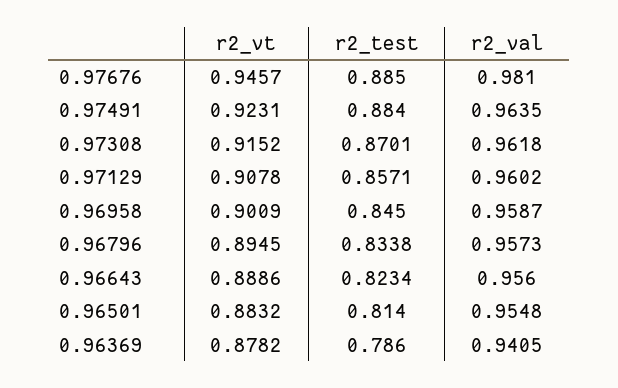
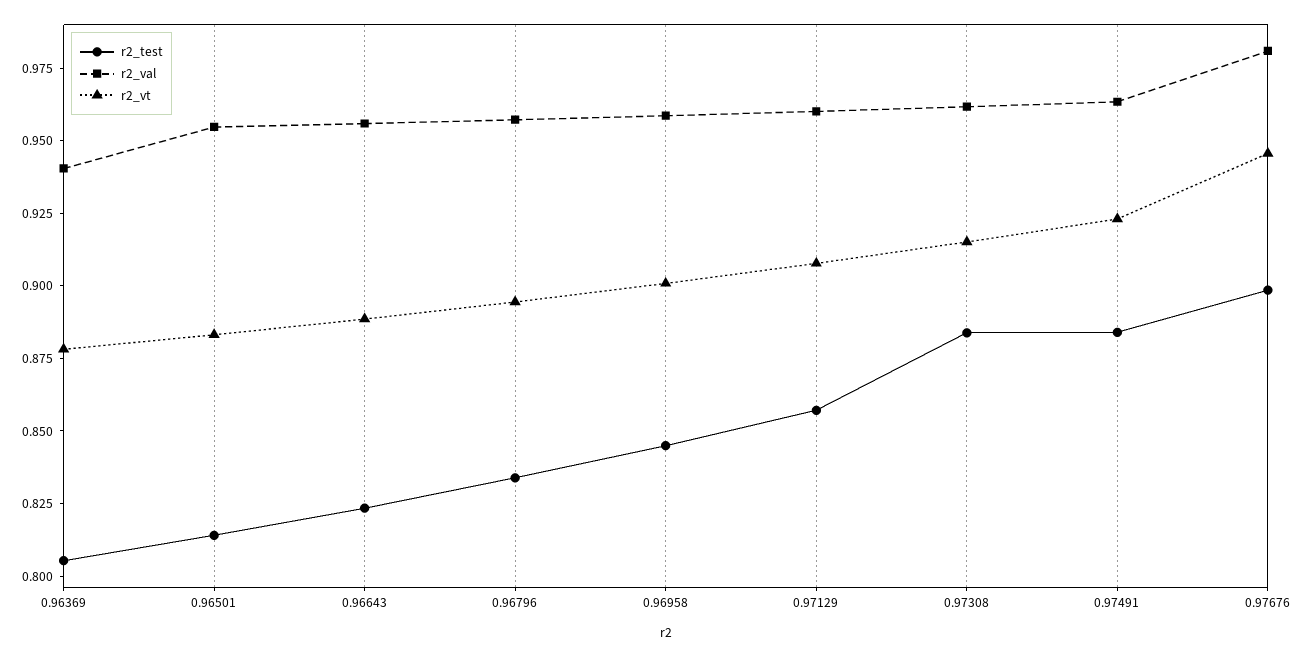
r2_test, 0.97676: 0.885 -> 0.9
r2_test, 0.97308: 0.8701 -> 0.885
r2_test, 0.96369: 0.786 -> 0.805

